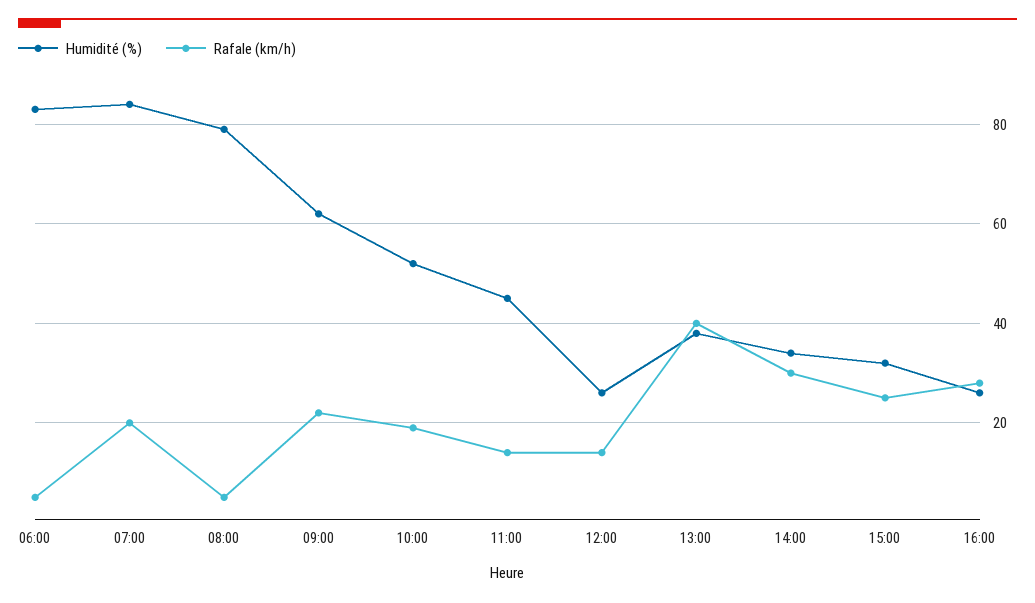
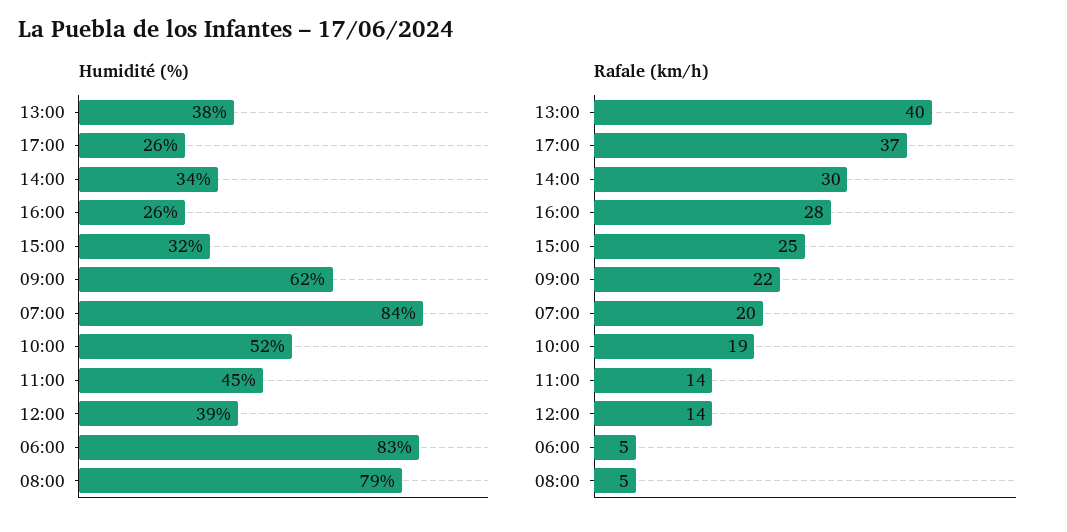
Humidité (%), 12:00: 25 -> 39
Humidité (%), 17:00: none -> 26
Rafale (km/h), 17:00: none -> 37

